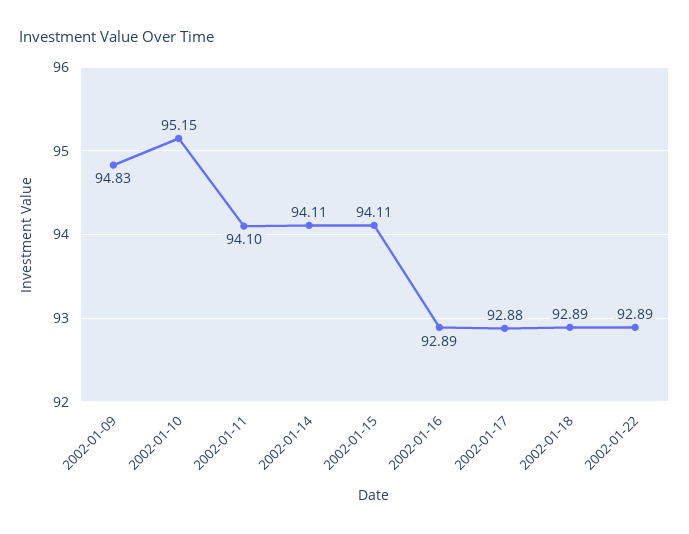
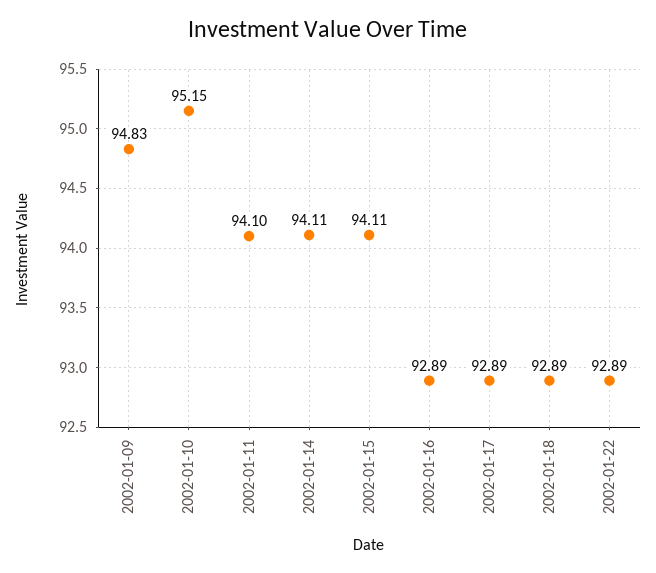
2002-01-17: 92.88 -> 92.89

